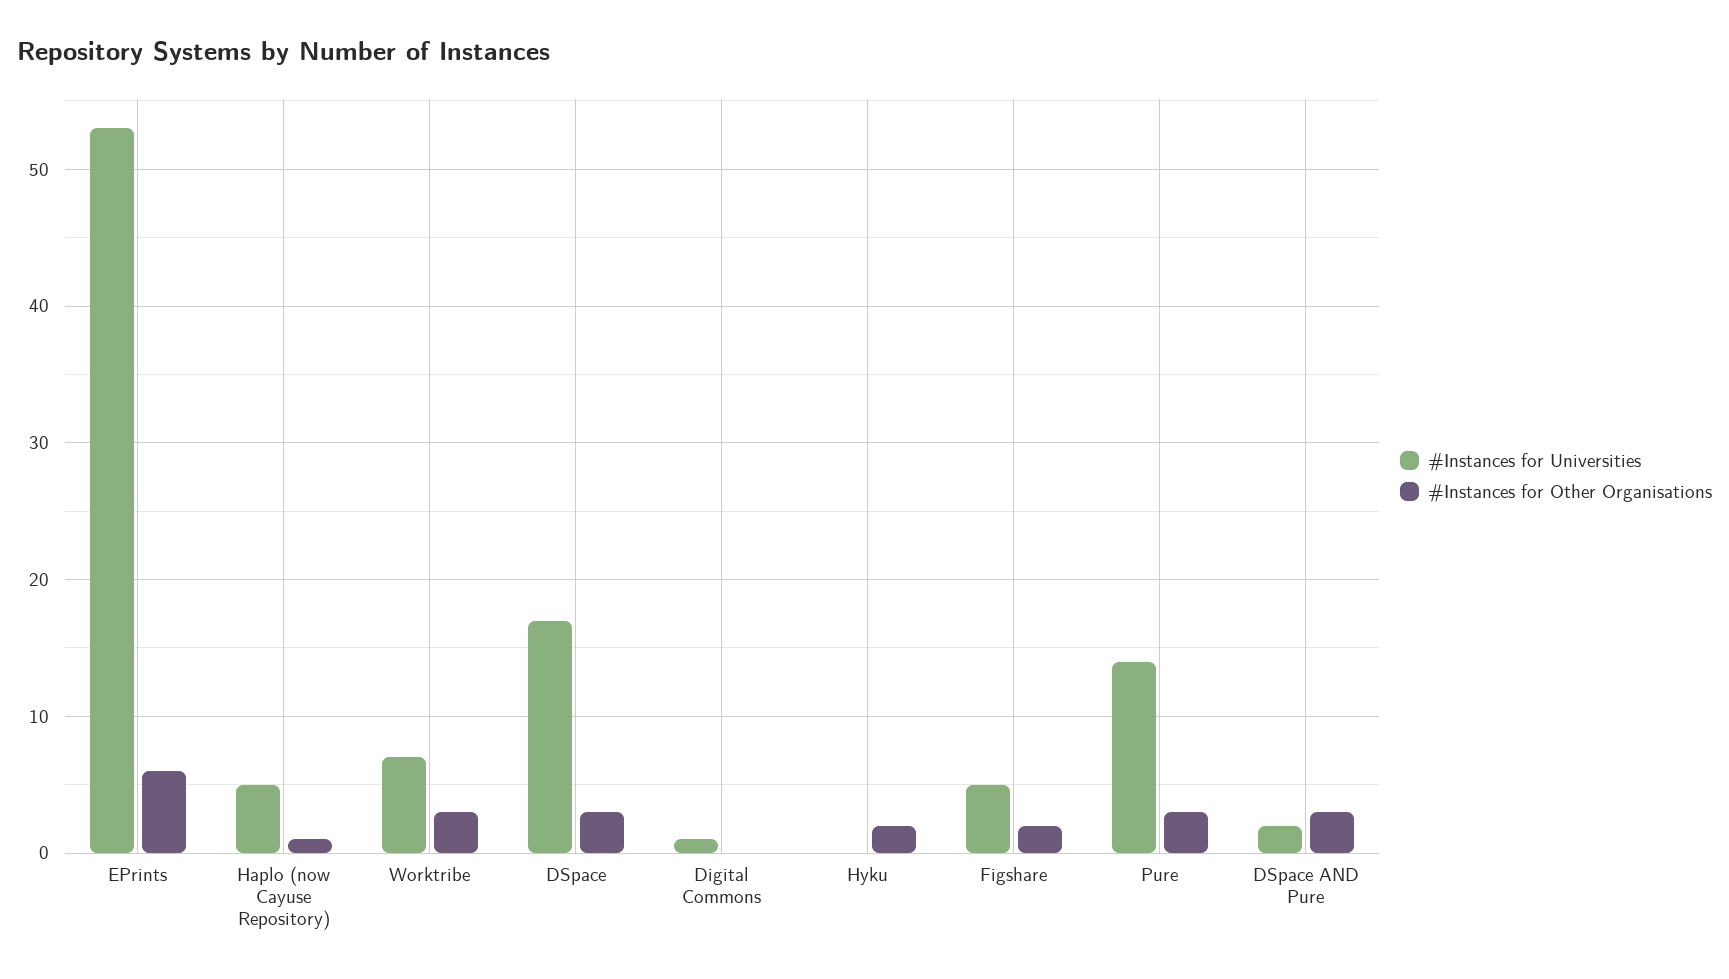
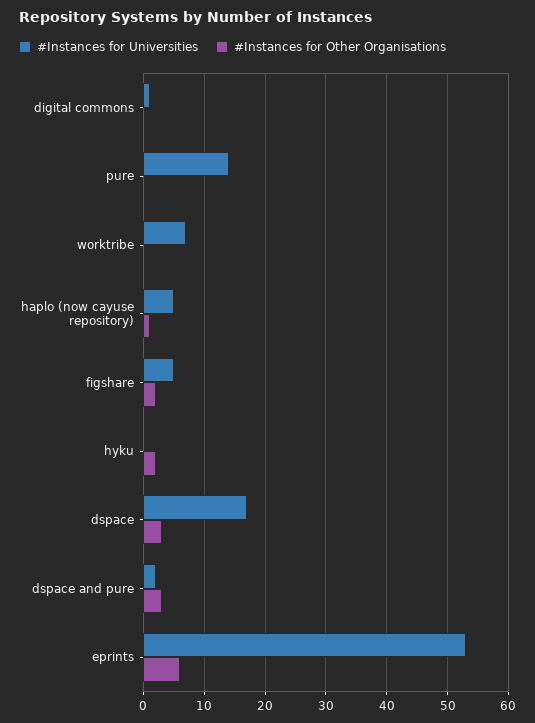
#Instances for Other Organisations, Worktribe: 3 -> 0
#Instances for Other Organisations, Pure: 3 -> 0

